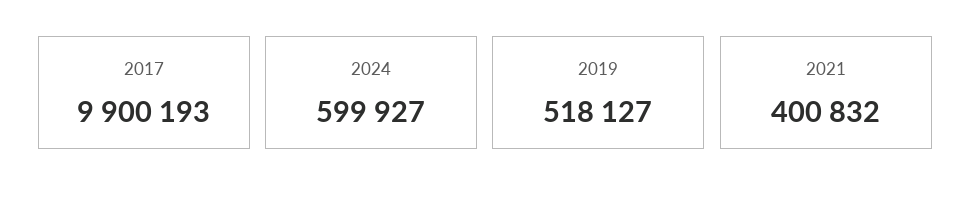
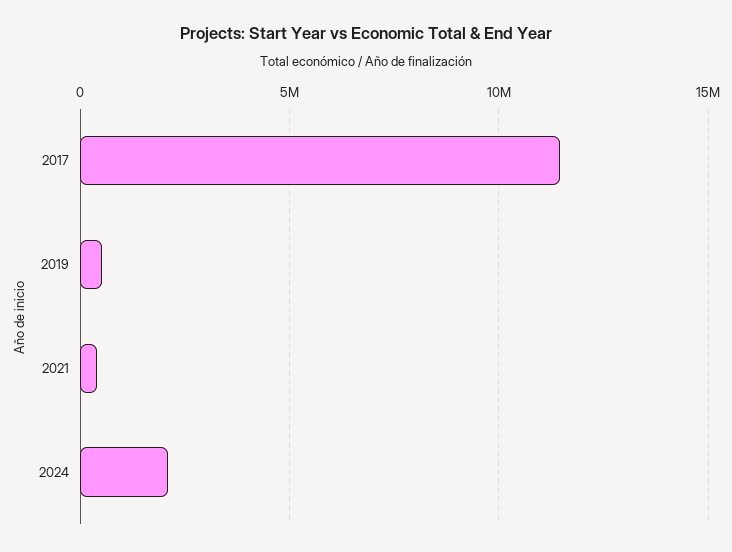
2017: 9900193 -> 11500000
2024: 599927 -> 2000000

